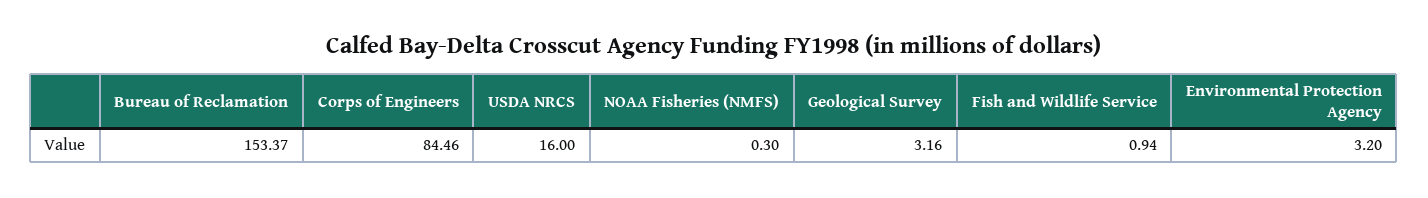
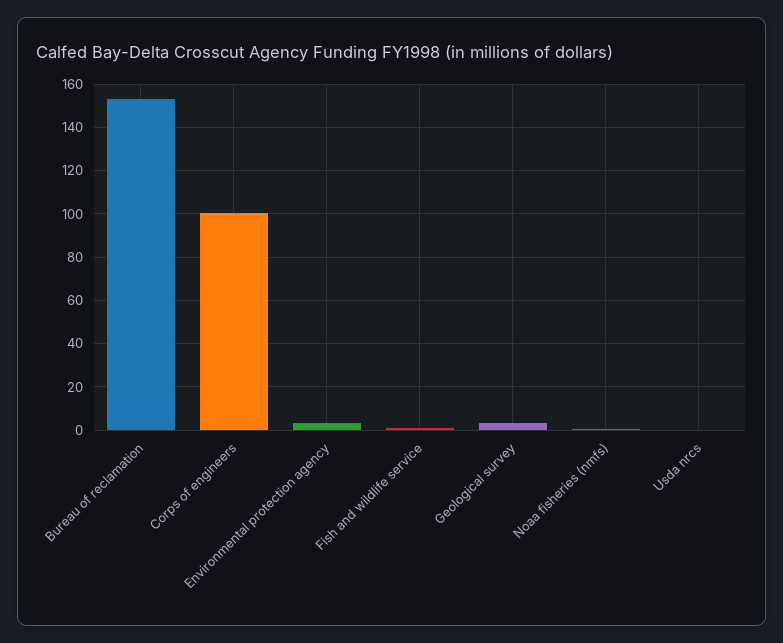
Corps of Engineers: 84.46 -> 100
USDA NRCS: 16 -> 0

